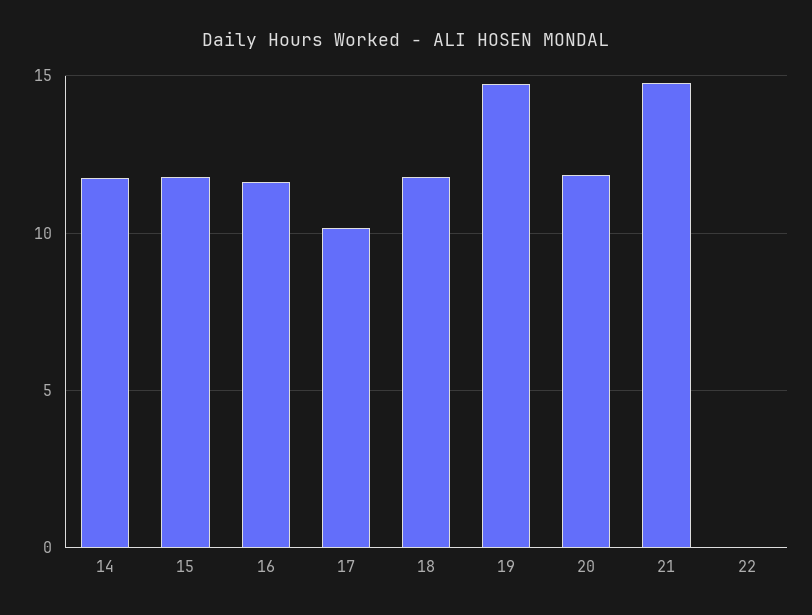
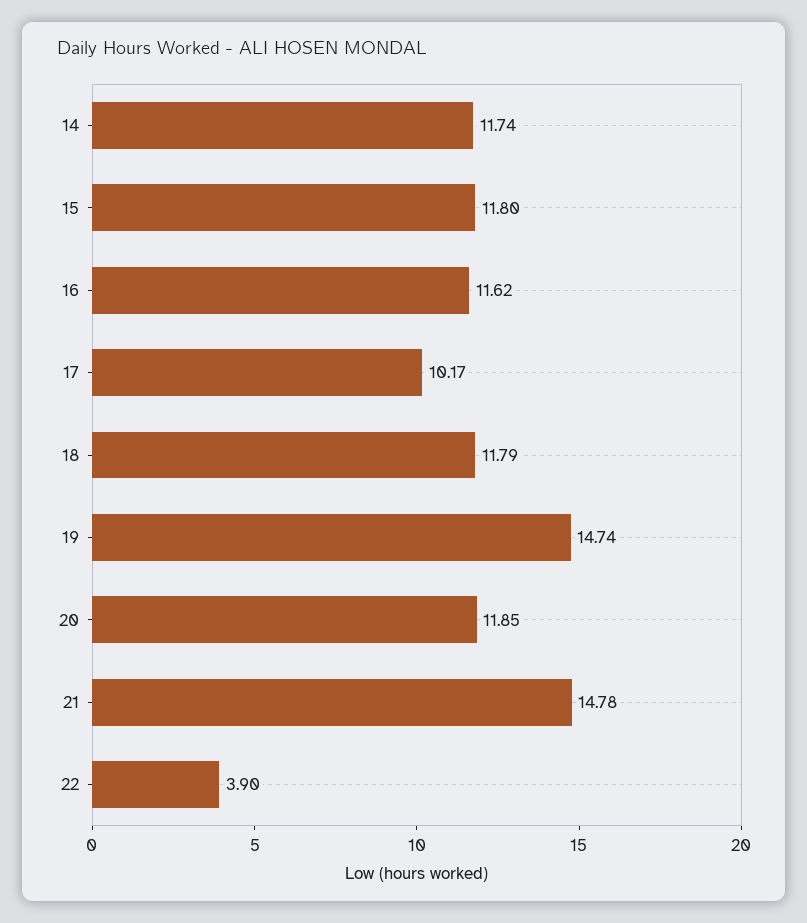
22: 0 -> 3.9

